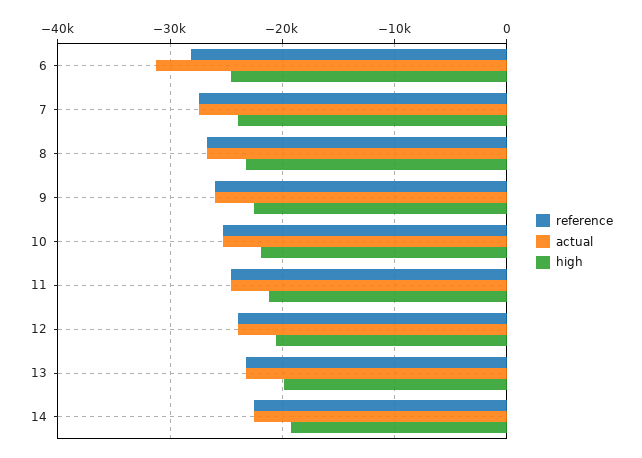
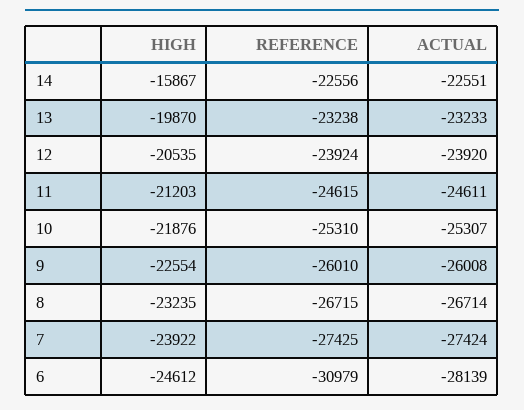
reference, 6: -28000 -> -30979
actual, 6: -31000 -> -28139
high, 14: -19000 -> -15867

